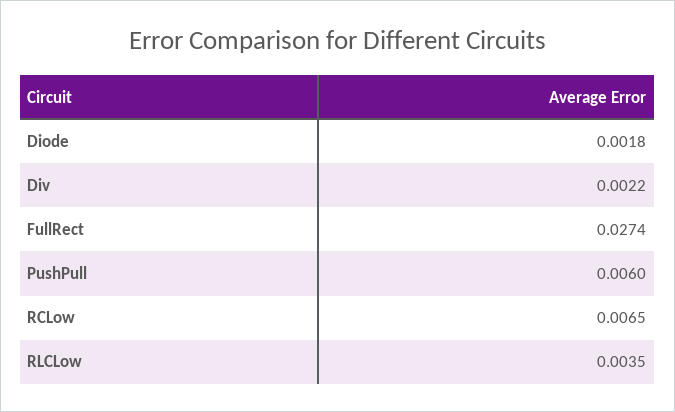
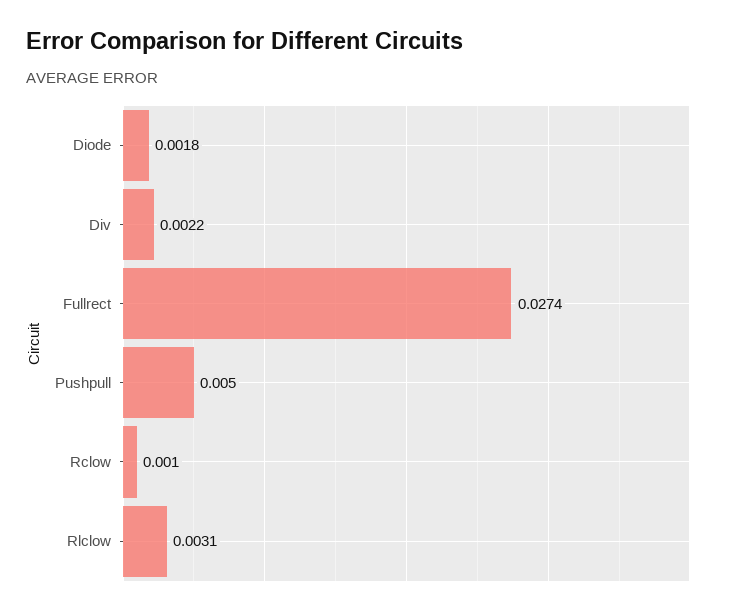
PushPull: 0.006 -> 0.005
RCLow: 0.0065 -> 0.001
RLCLow: 0.0035 -> 0.0031

